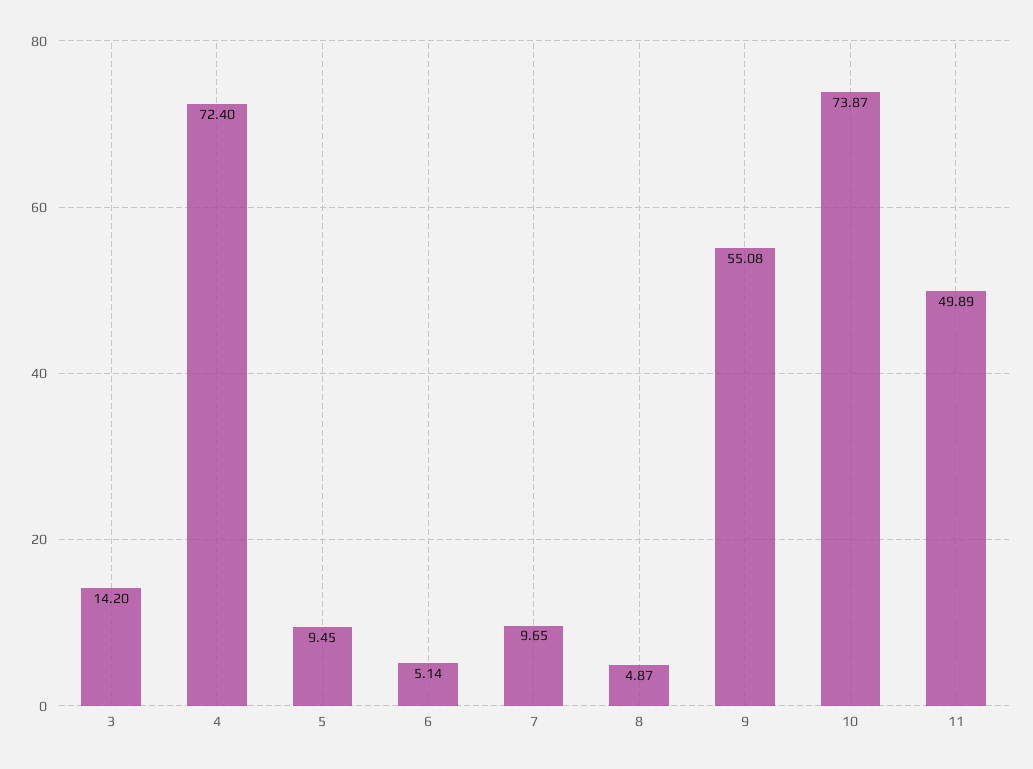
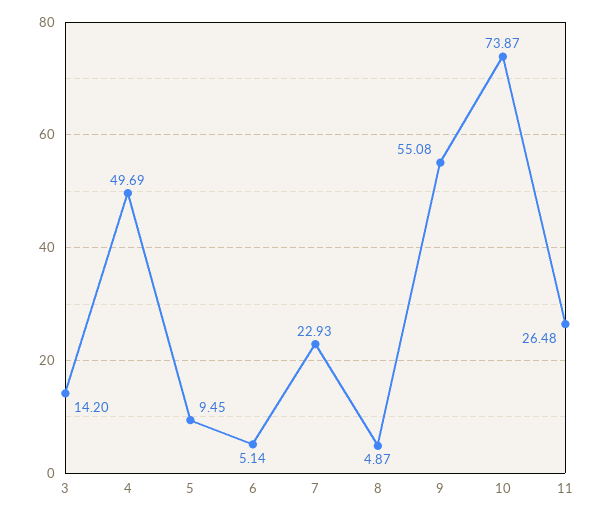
4: 72.4 -> 49.69
7: 9.65 -> 22.93
11: 49.89 -> 26.48

